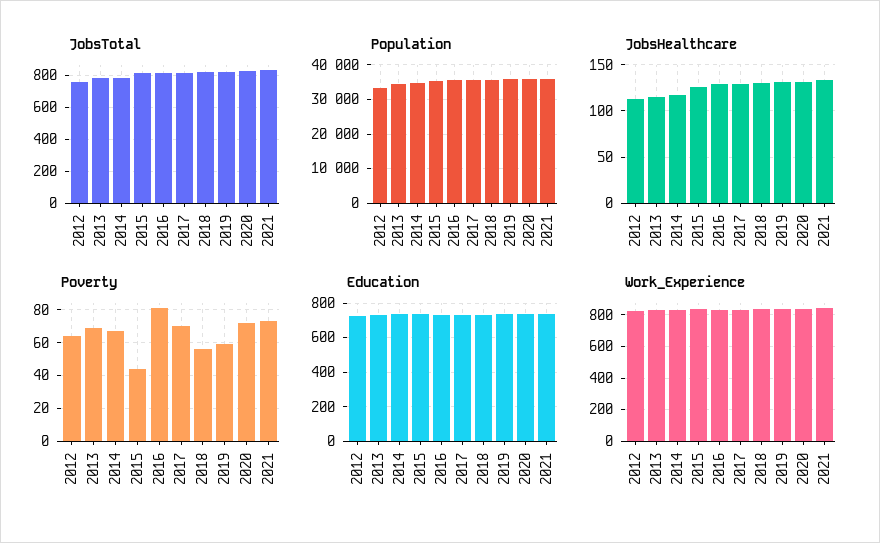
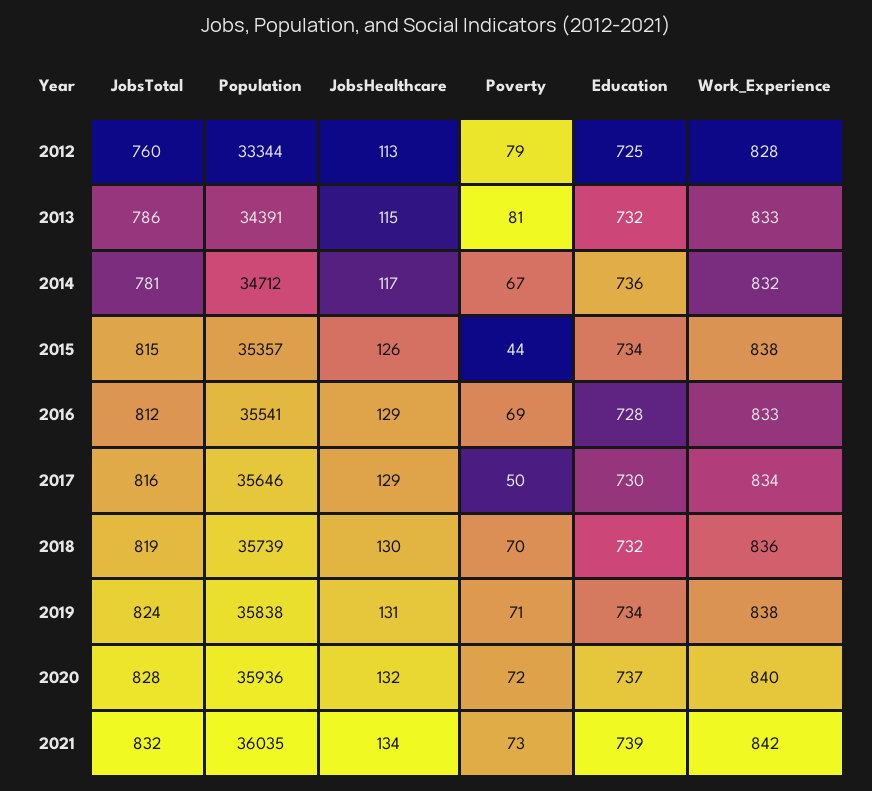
Poverty, 2012: 65 -> 79
Poverty, 2013: 70 -> 81
Poverty, 2016: 80 -> 69
Poverty, 2017: 70 -> 50
Poverty, 2018: 55 -> 70
Poverty, 2019: 60 -> 71

